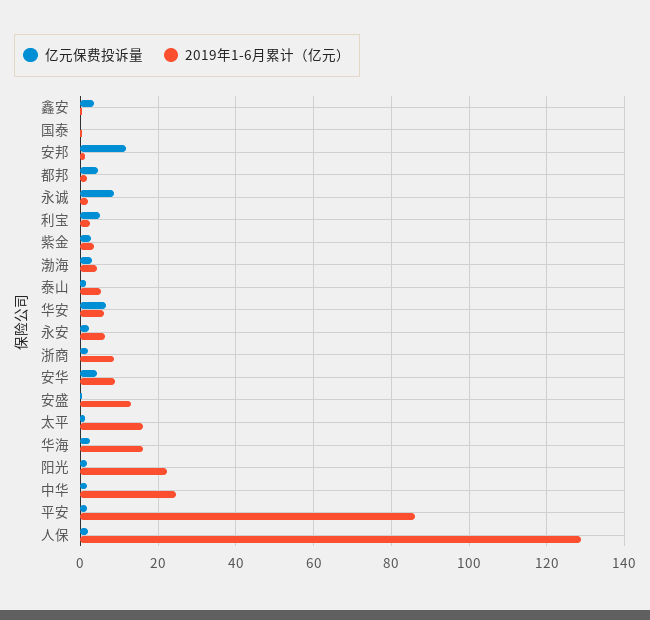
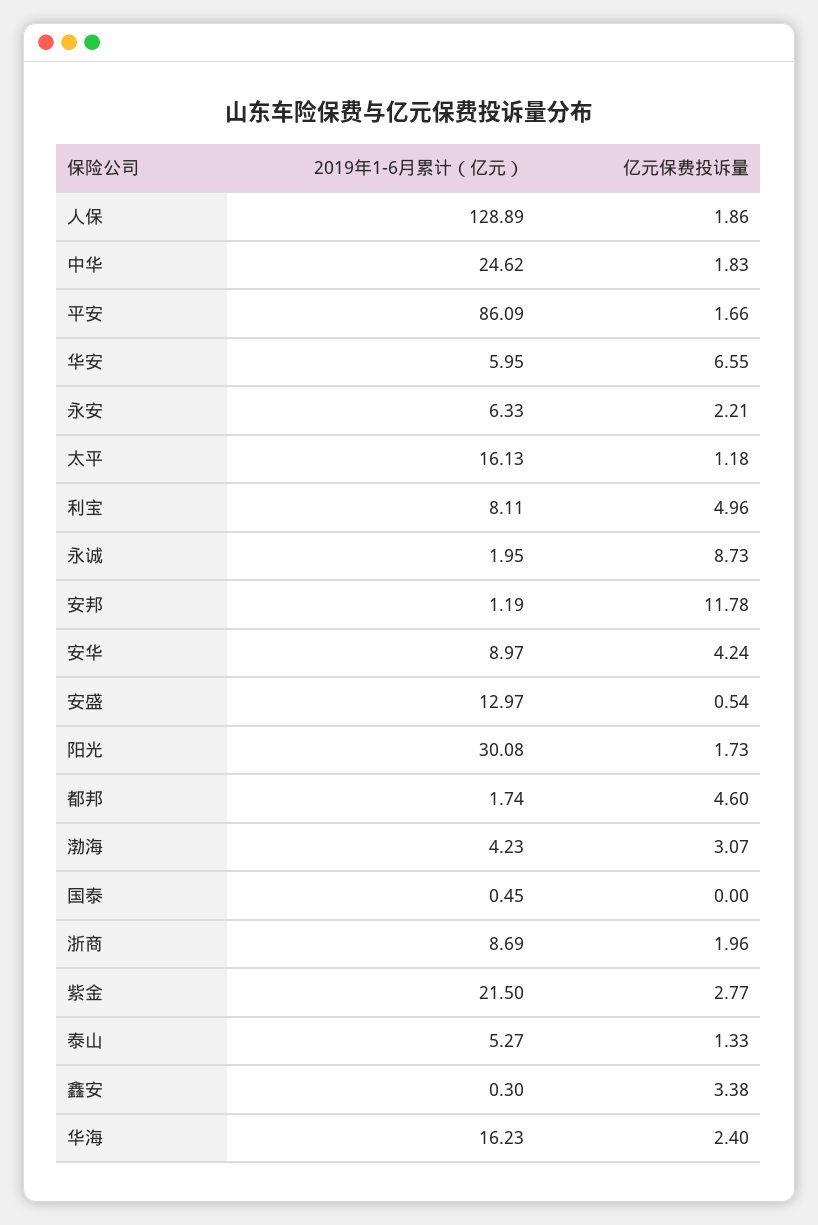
2019年1-6月累计（亿元）, 利宝: 2 -> 8.11
2019年1-6月累计（亿元）, 紫金: 4 -> 21.5
2019年1-6月累计（亿元）, 阳光: 22 -> 30.08

